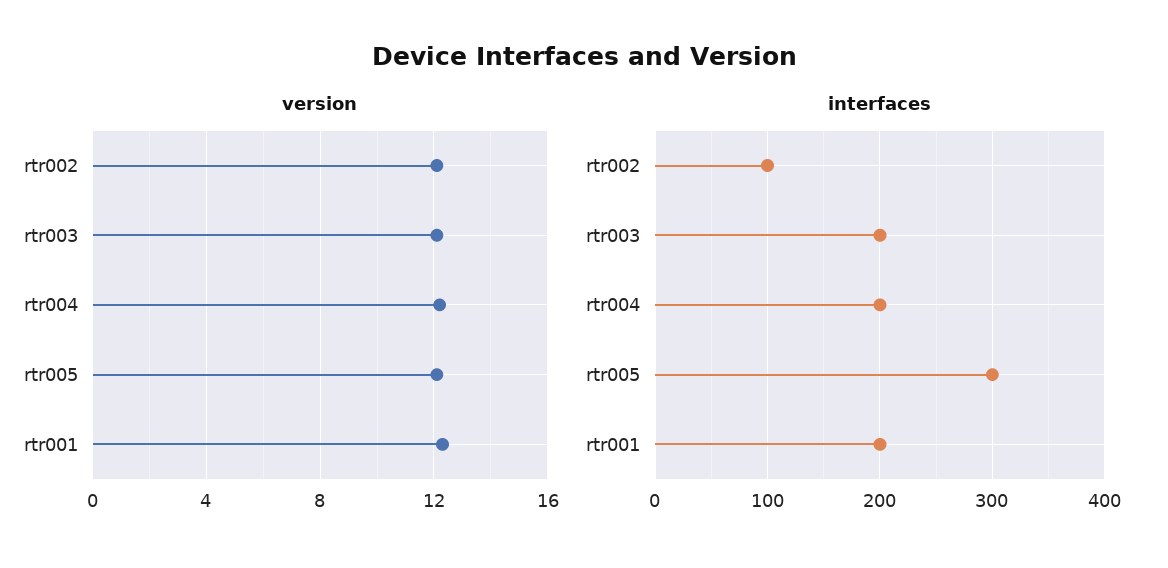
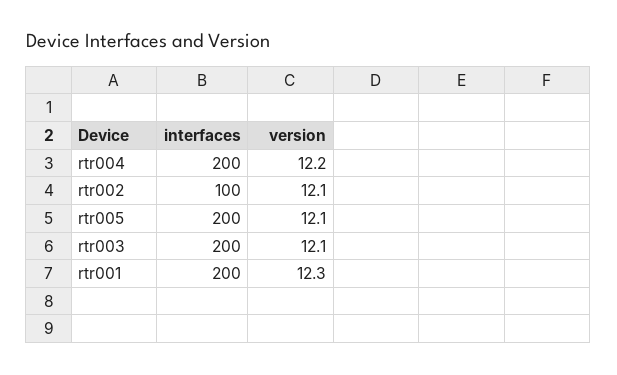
interfaces, rtr005: 300 -> 200

